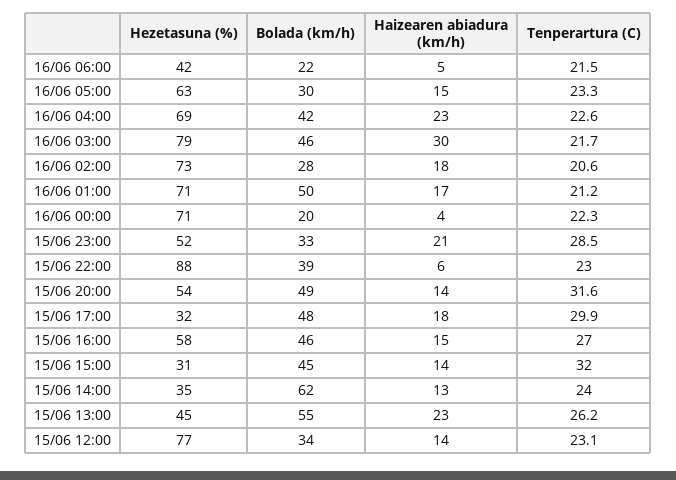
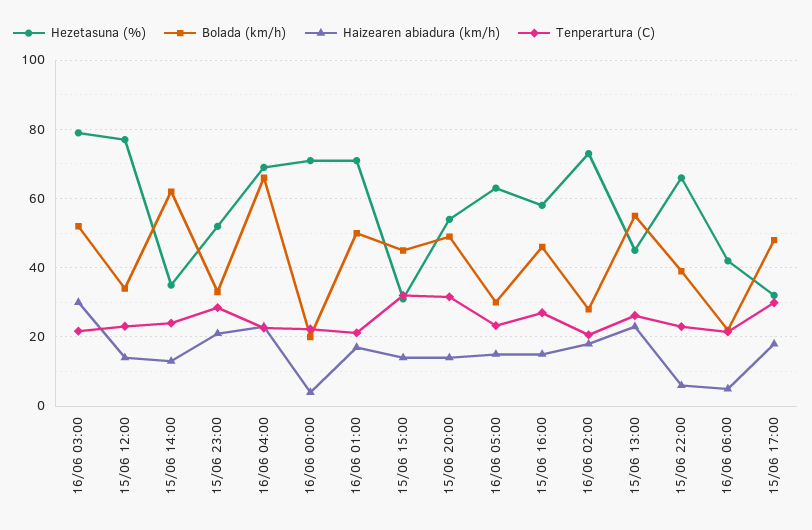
Bolada (km/h), 16/06 04:00: 42 -> 66
Bolada (km/h), 16/06 03:00: 46 -> 52
Hezetasuna (%), 15/06 22:00: 88 -> 66

